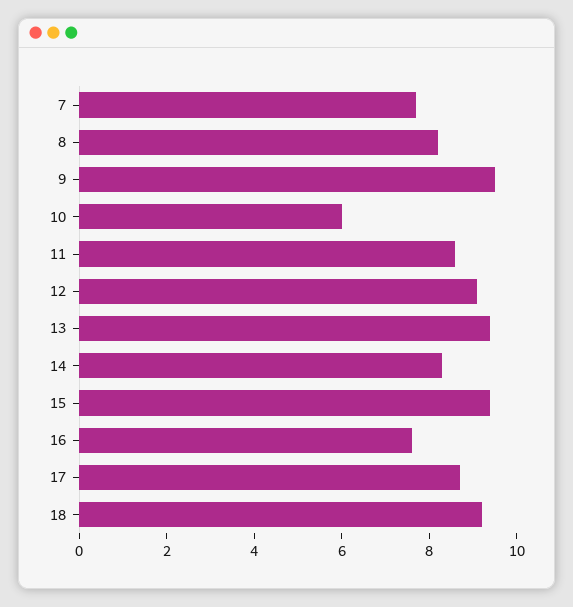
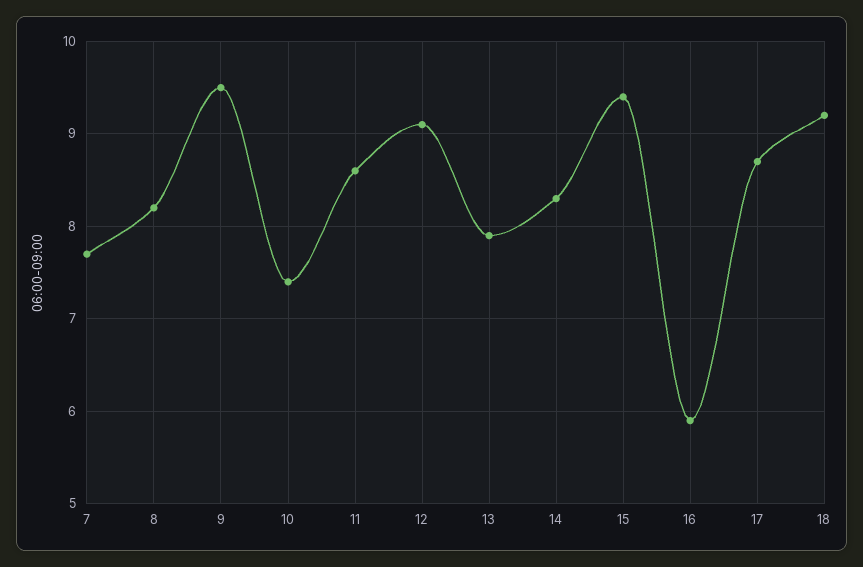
10: 6 -> 7.4
13: 9.5 -> 7.9
16: 7.5 -> 5.9

